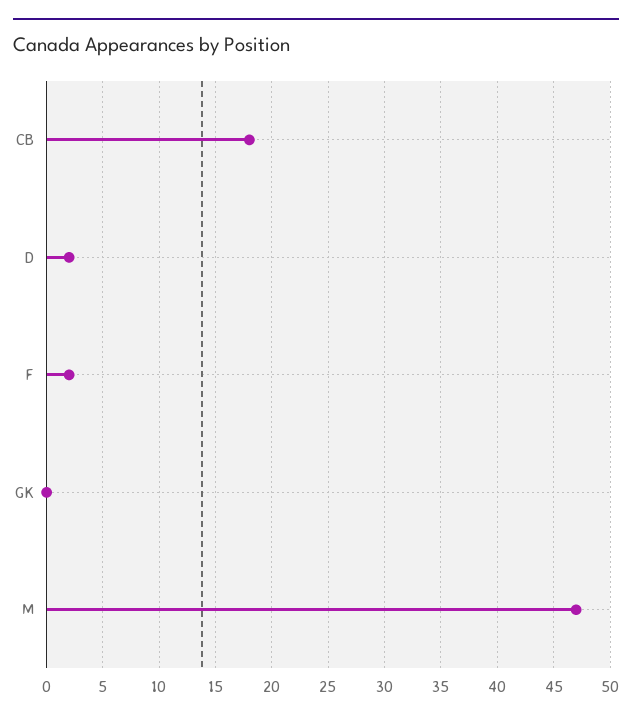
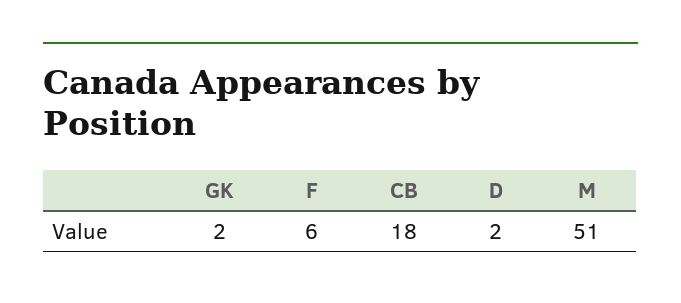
F: 2 -> 6
GK: 0 -> 2
M: 47 -> 51

